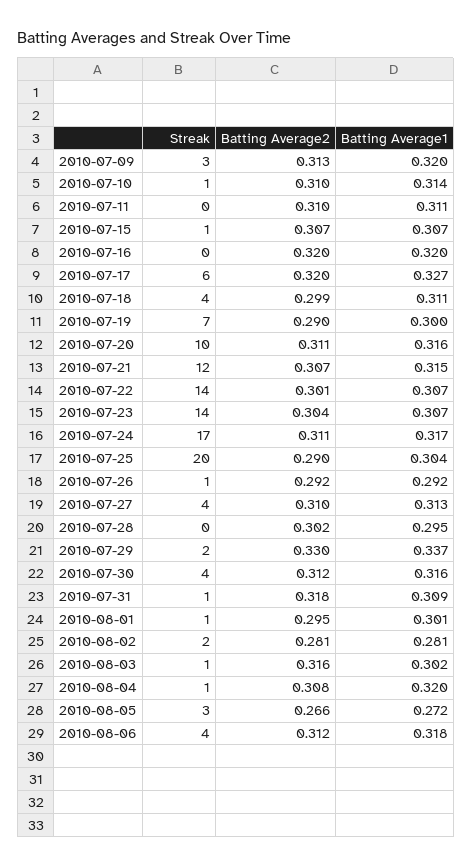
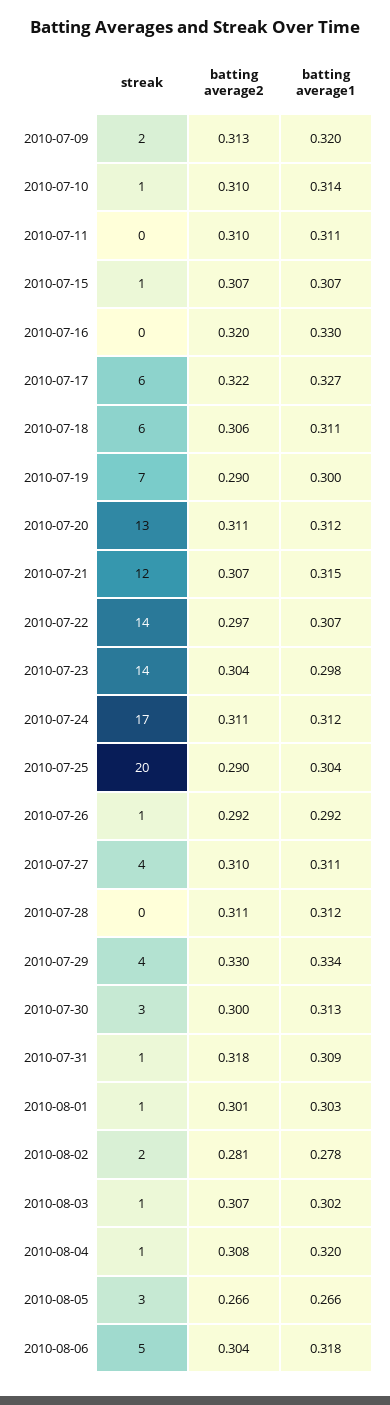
Streak, 2010-07-09: 3 -> 2
Batting Average1, 2010-07-16: 0.32 -> 0.33
Batting Average2, 2010-07-17: 0.32 -> 0.322
Streak, 2010-07-18: 4 -> 6
Batting Average2, 2010-07-18: 0.299 -> 0.306
Streak, 2010-07-20: 10 -> 13
Batting Average1, 2010-07-20: 0.316 -> 0.312
Batting Average2, 2010-07-22: 0.301 -> 0.297
Batting Average1, 2010-07-23: 0.307 -> 0.298
Batting Average1, 2010-07-24: 0.317 -> 0.312
Batting Average1, 2010-07-27: 0.313 -> 0.311
Batting Average2, 2010-07-28: 0.302 -> 0.311
Batting Average1, 2010-07-28: 0.295 -> 0.312
Streak, 2010-07-29: 2 -> 4
Batting Average1, 2010-07-29: 0.337 -> 0.334
Streak, 2010-07-30: 4 -> 3
Batting Average2, 2010-07-30: 0.312 -> 0.3
Batting Average1, 2010-07-30: 0.316 -> 0.313
Batting Average2, 2010-08-01: 0.295 -> 0.301
Batting Average1, 2010-08-01: 0.301 -> 0.303
Batting Average1, 2010-08-02: 0.281 -> 0.278
Batting Average2, 2010-08-03: 0.316 -> 0.307
Batting Average1, 2010-08-05: 0.272 -> 0.266
Streak, 2010-08-06: 4 -> 5
Batting Average2, 2010-08-06: 0.312 -> 0.304

